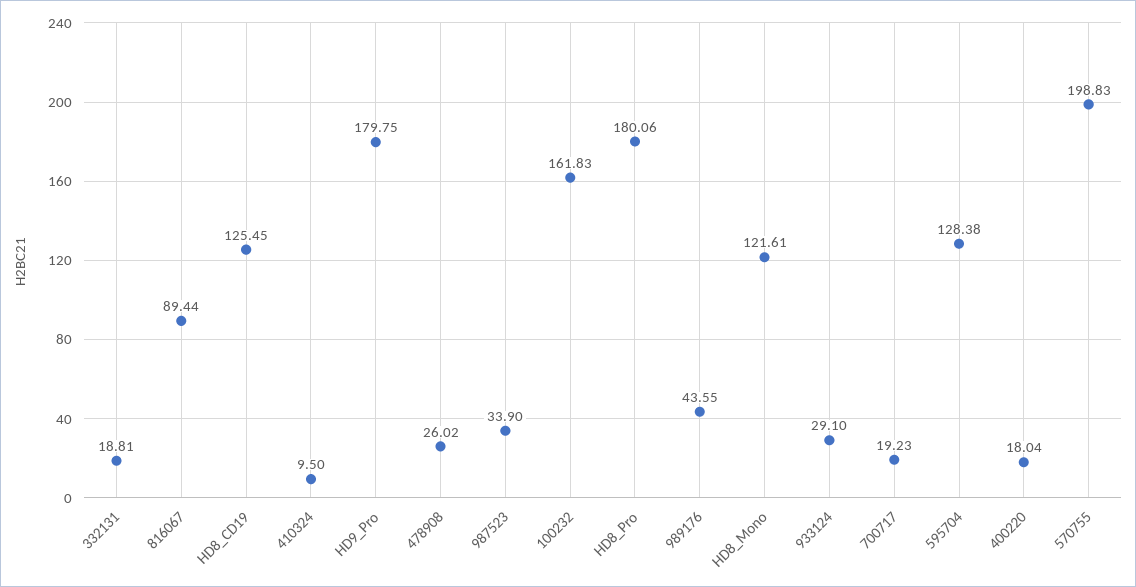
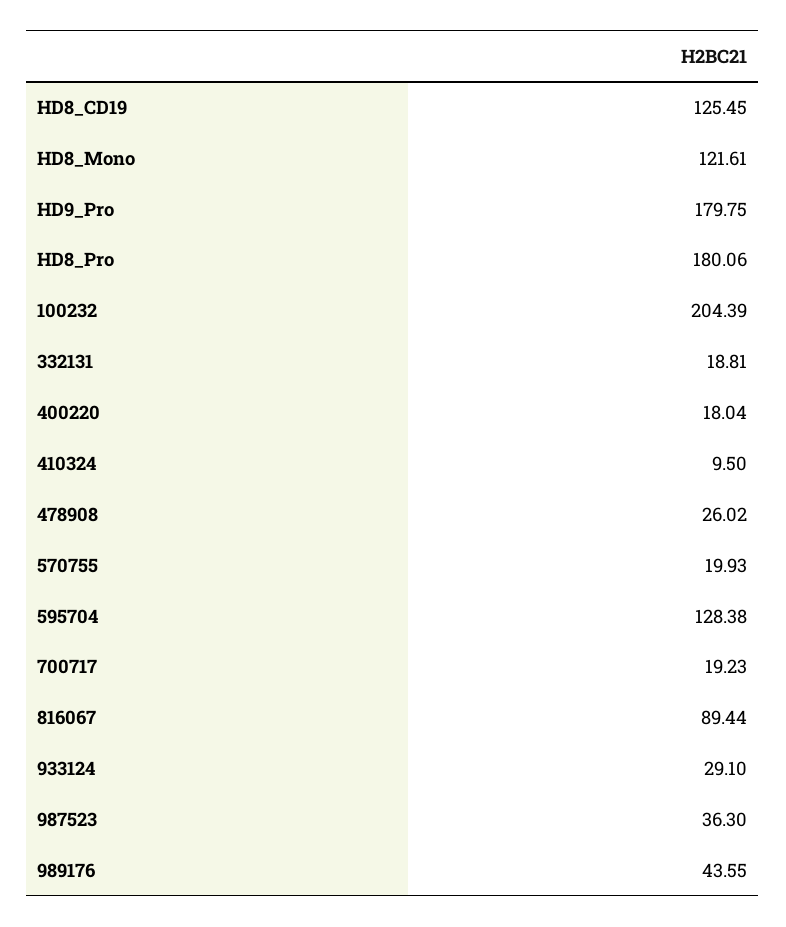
987523: 33.9 -> 36.3
100232: 161.83 -> 204.39
570755: 198.83 -> 19.93

